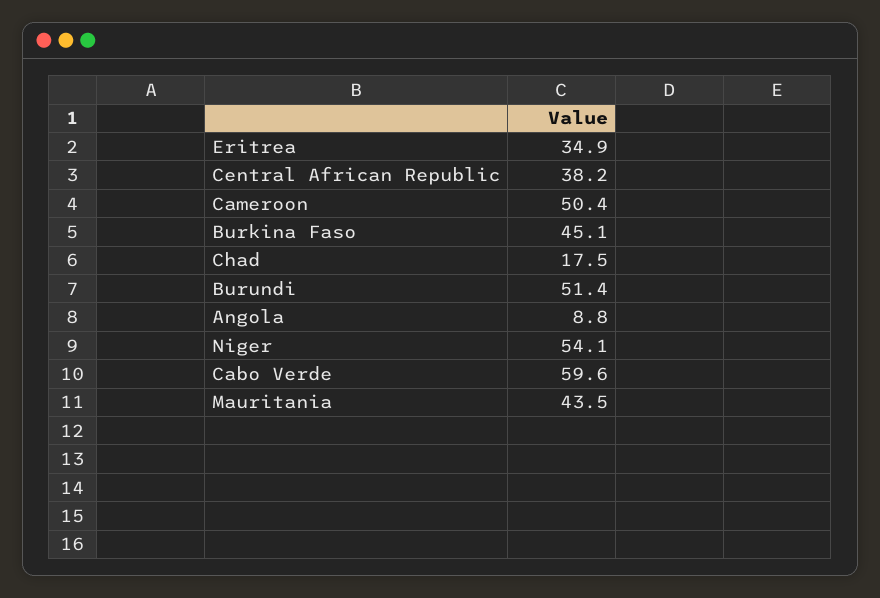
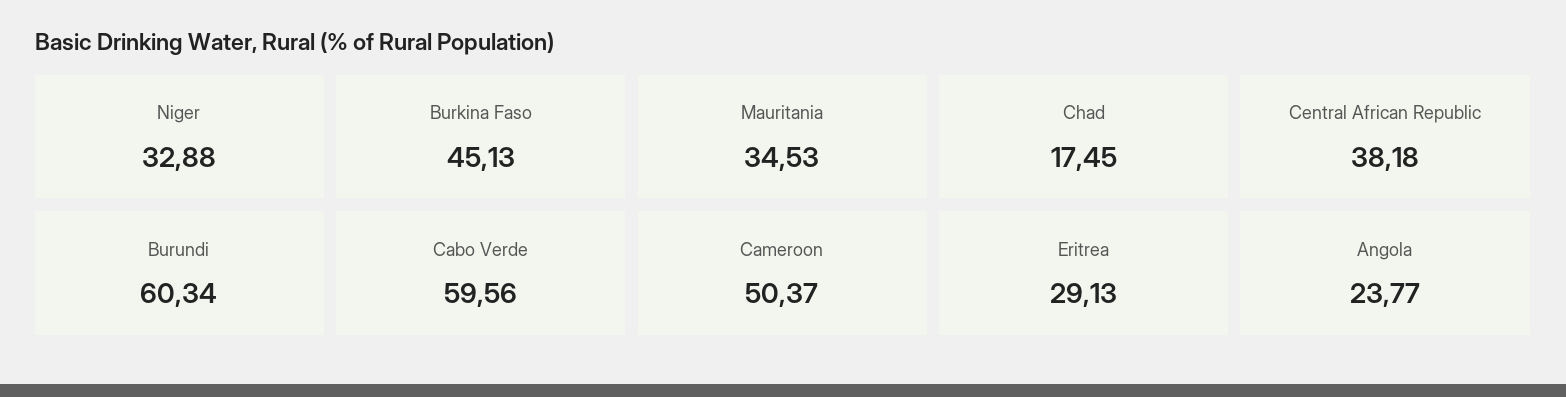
Eritrea: 34.9 -> 29.13
Burundi: 51.4 -> 60.34
Angola: 8.8 -> 23.77
Niger: 54.1 -> 32.88
Mauritania: 43.5 -> 34.53

